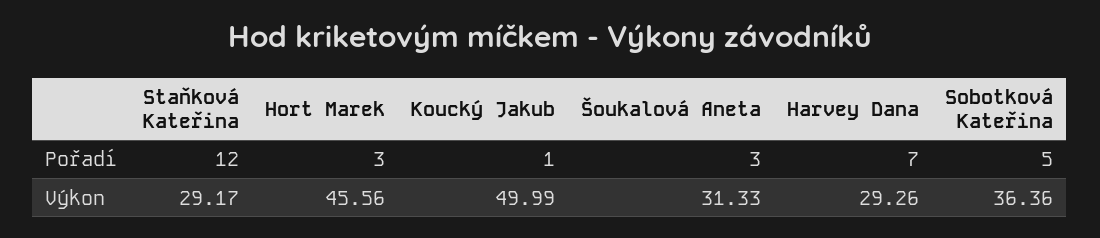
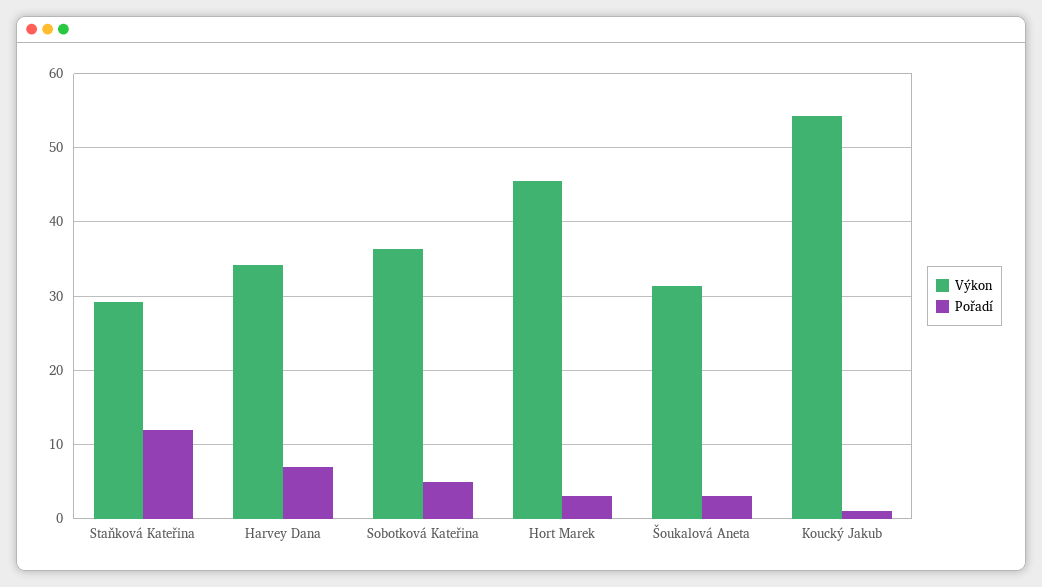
Výkon, Koucký Jakub: 49.99 -> 54
Výkon, Harvey Dana: 29.26 -> 34

